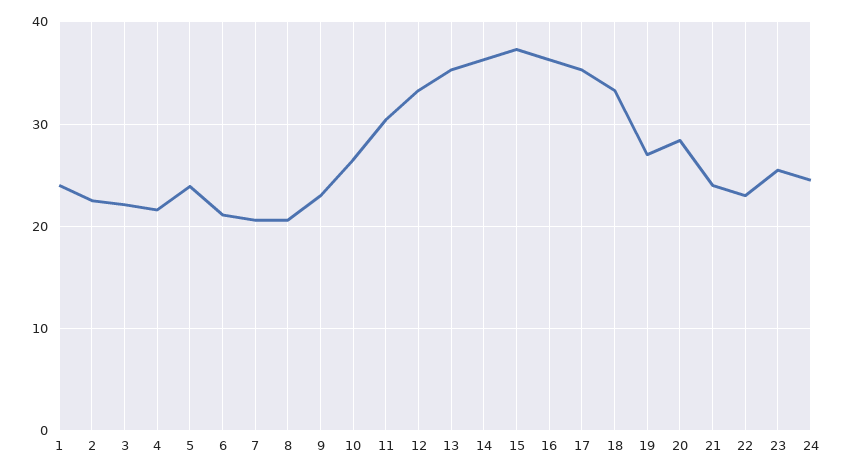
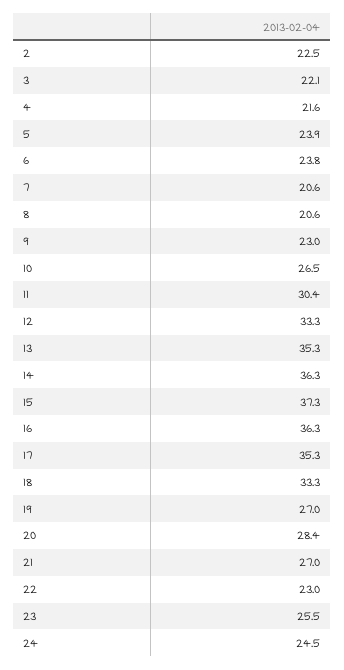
1: 24 -> none
6: 21 -> 23.8
21: 24 -> 27

